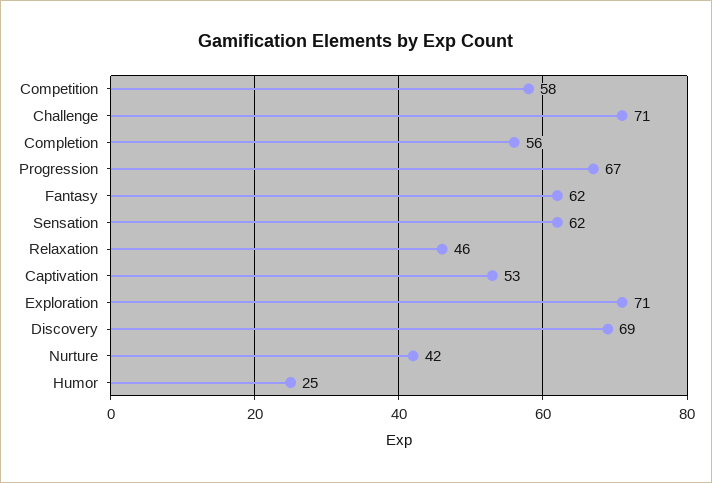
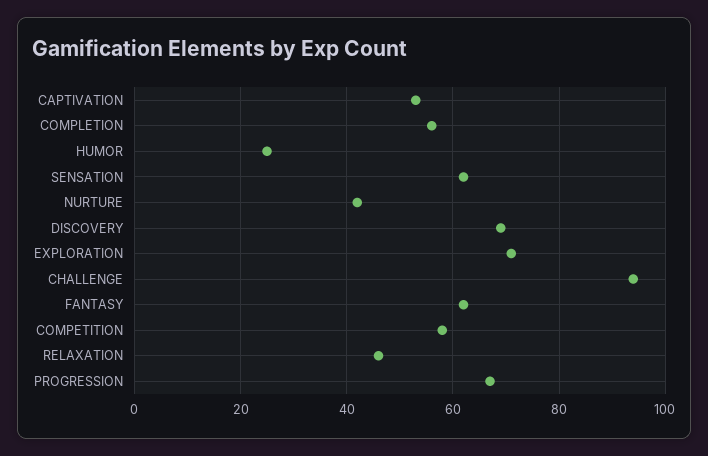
Challenge: 71 -> 95

